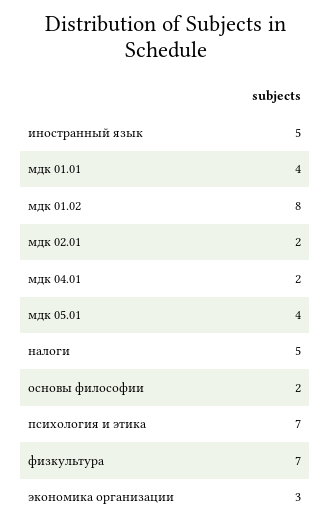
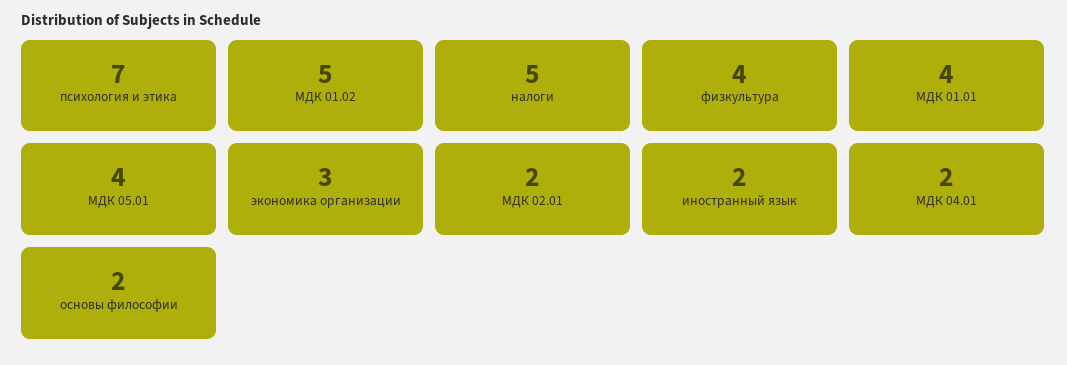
иностранный язык: 5 -> 2
мдк 01.02: 8 -> 5
физкультура: 7 -> 4

